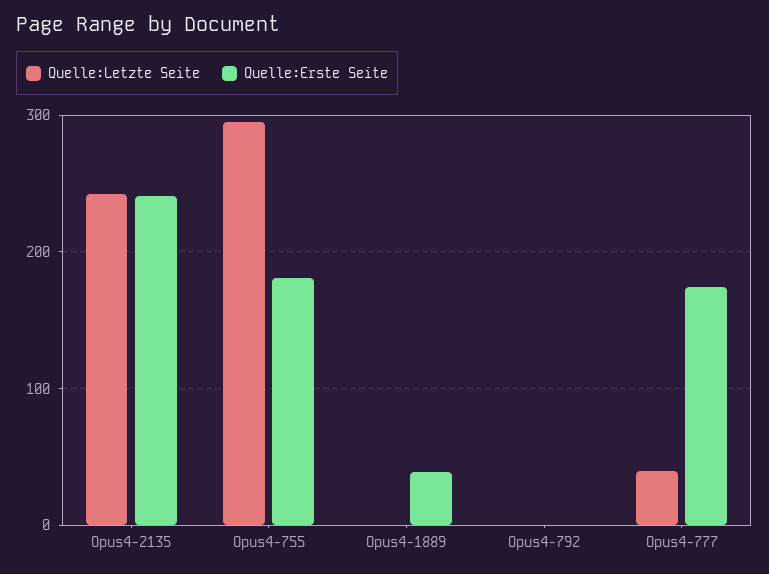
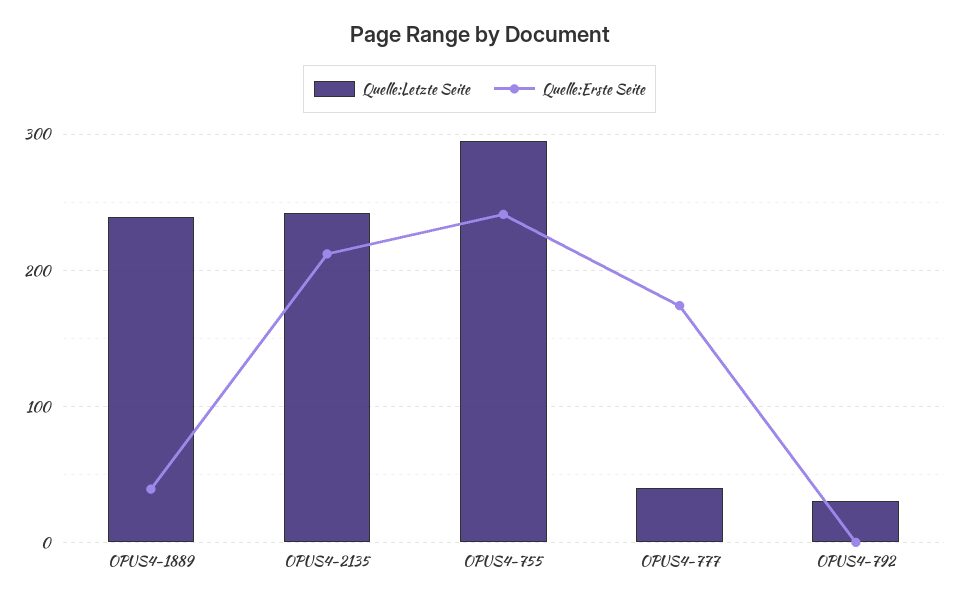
Quelle:Erste Seite, Opus4-2135: 240 -> 210
Quelle:Erste Seite, Opus4-755: 180 -> 240
Quelle:Letzte Seite, Opus4-1889: 0 -> 240
Quelle:Letzte Seite, Opus4-792: 0 -> 30

